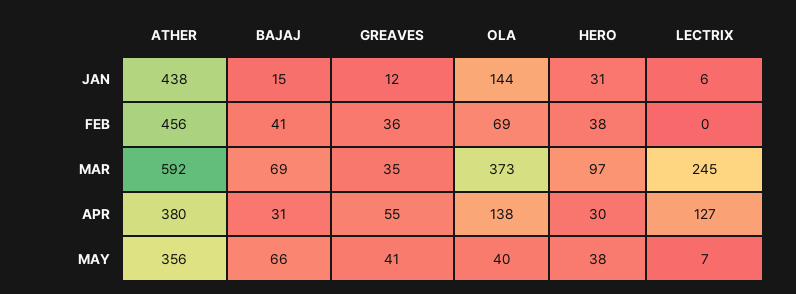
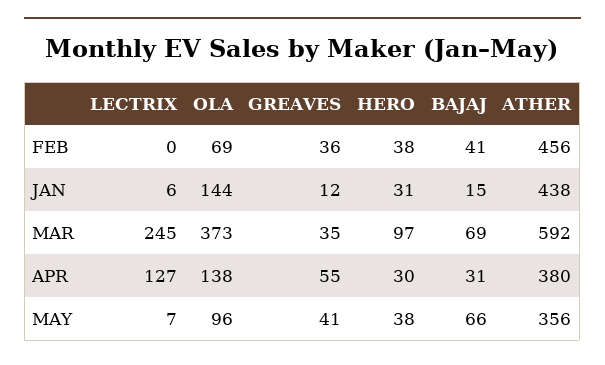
OLA, MAY: 40 -> 96

